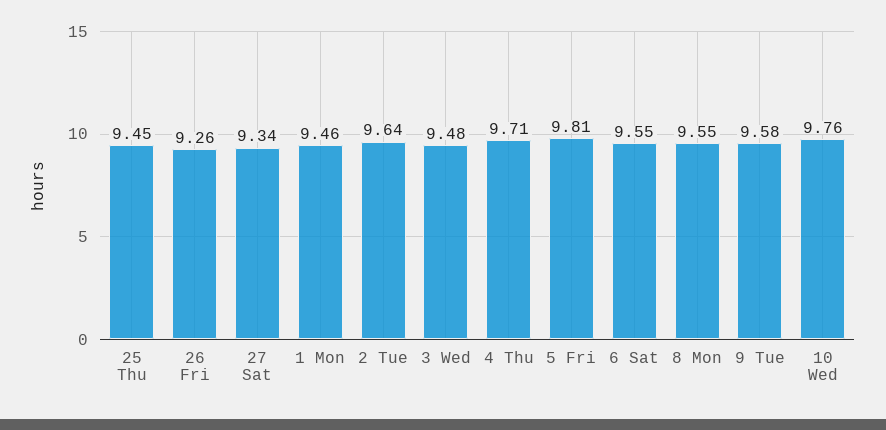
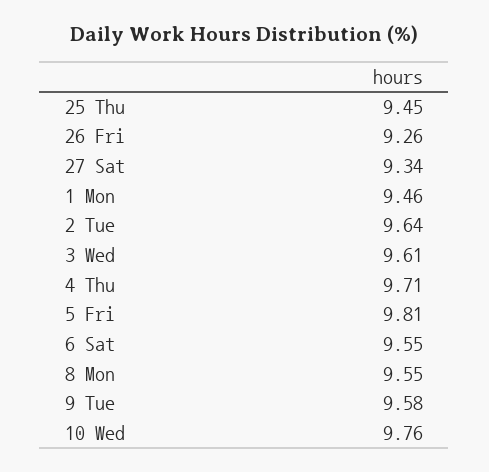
3 Wed: 9.48 -> 9.61

